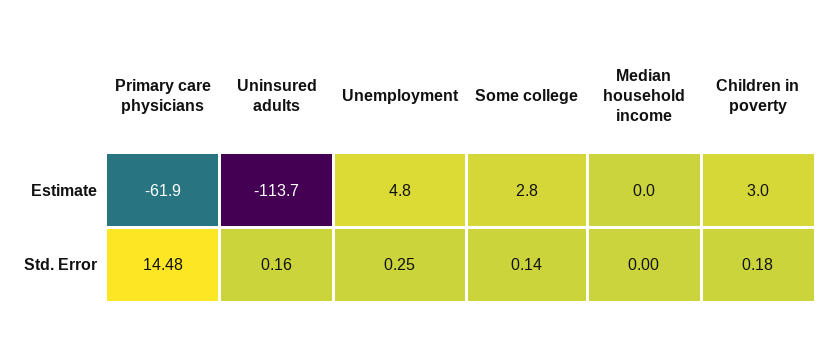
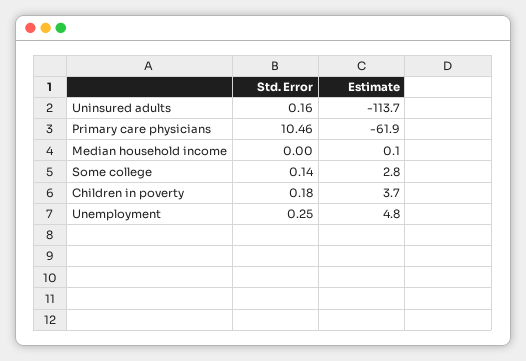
Median household income, Estimate: 0 -> 0.1
Children in poverty, Estimate: 3 -> 3.7
Primary care physicians, Std. Error: 14.48 -> 10.46

